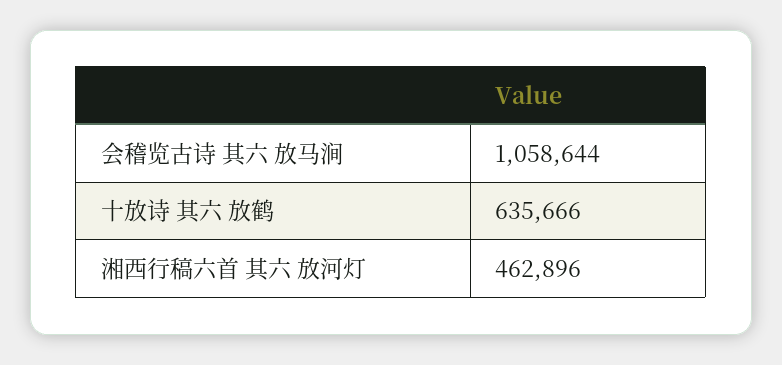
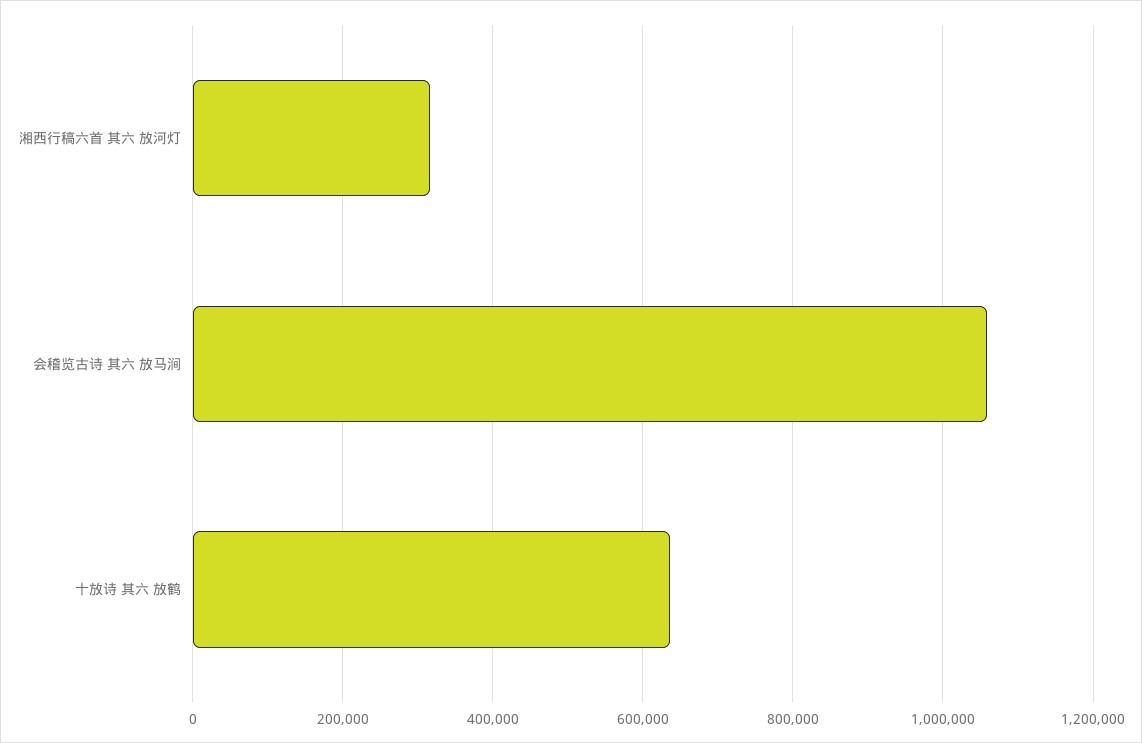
湘西行稿六首 其六 放河灯: 462896 -> 320000

